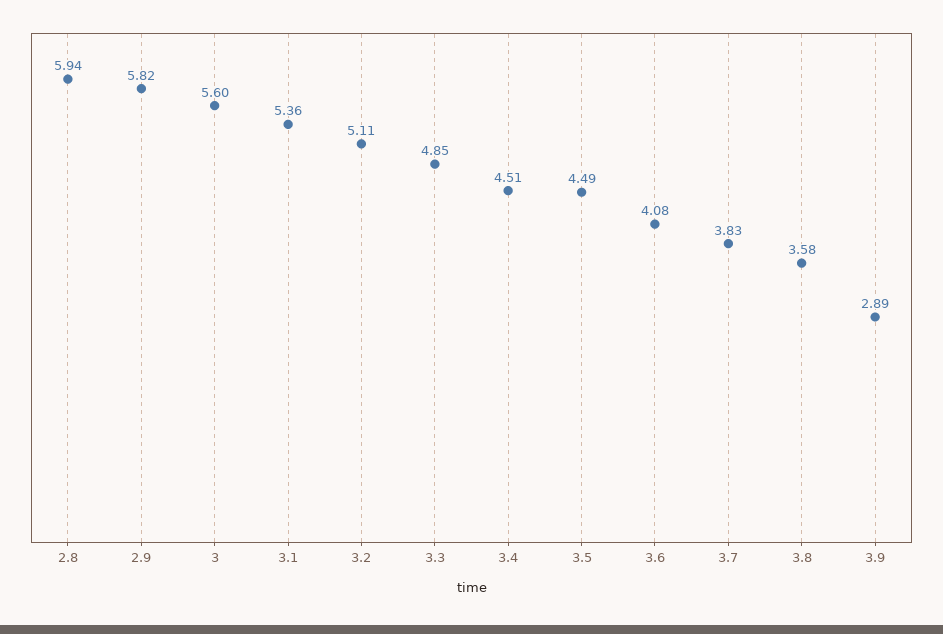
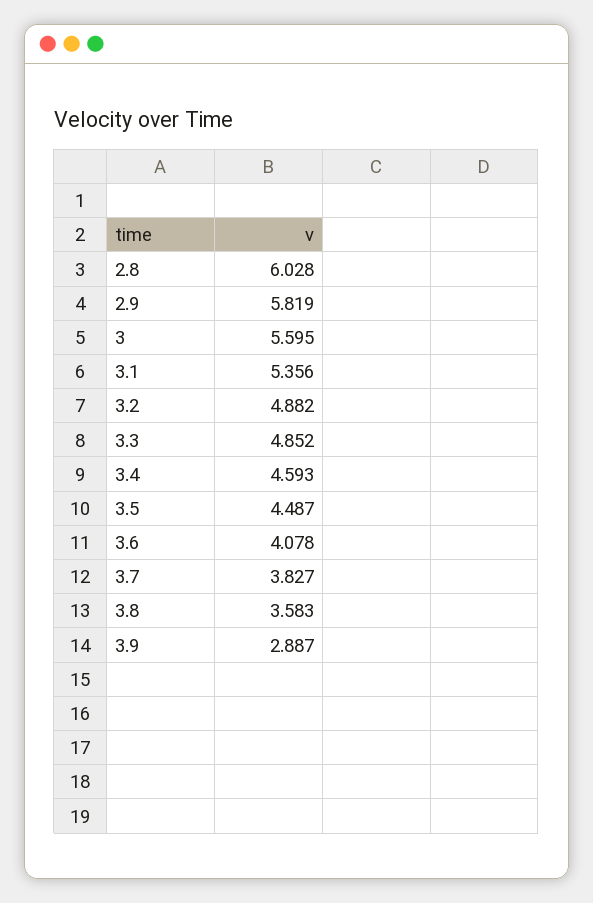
2.8: 5.94 -> 6.028
3.2: 5.11 -> 4.882
3.4: 4.51 -> 4.593

